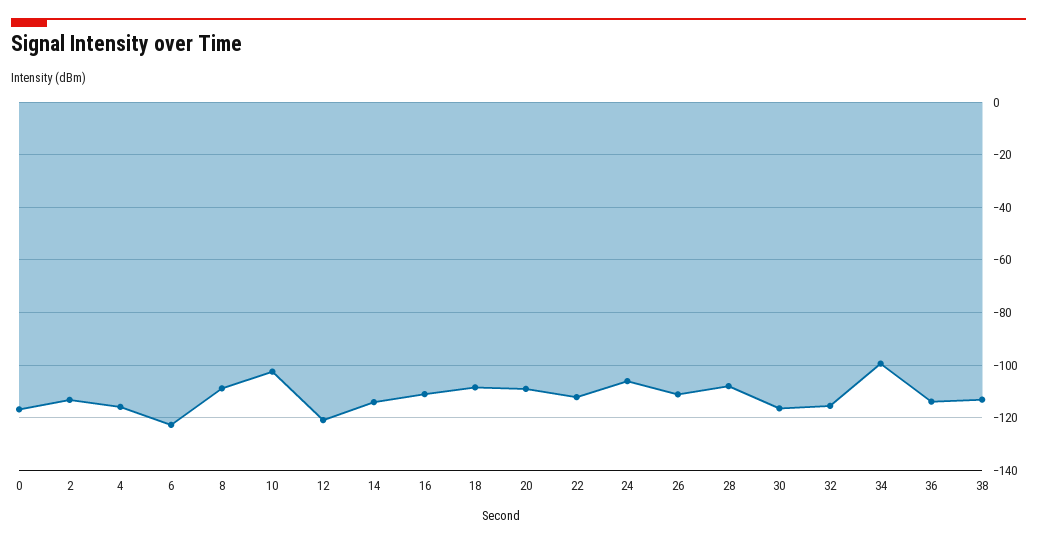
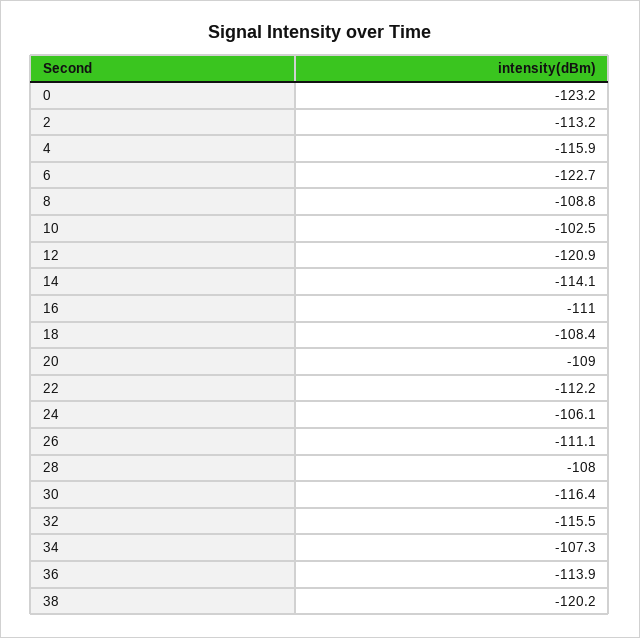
0: -117.5 -> -123.2
34: -100 -> -107.3
38: -112.5 -> -120.2

